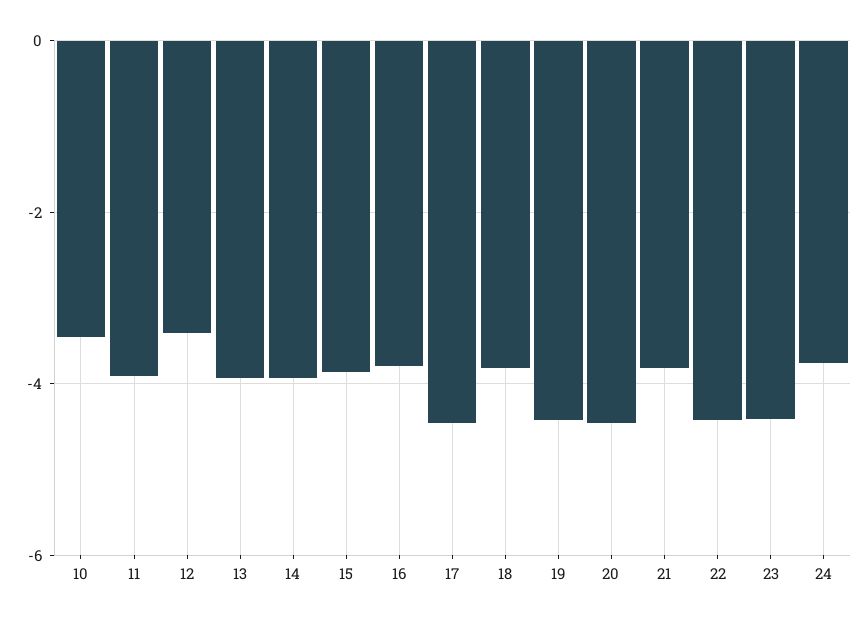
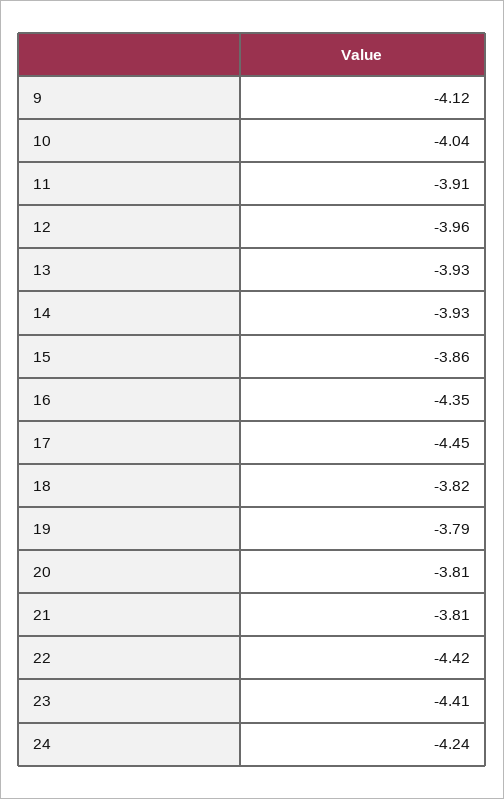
10: -3.4 -> -4.04
12: -3.4 -> -3.96
16: -3.8 -> -4.35
19: -4.4 -> -3.79
20: -4.4 -> -3.81
24: -3.8 -> -4.24
9: none -> -4.12

